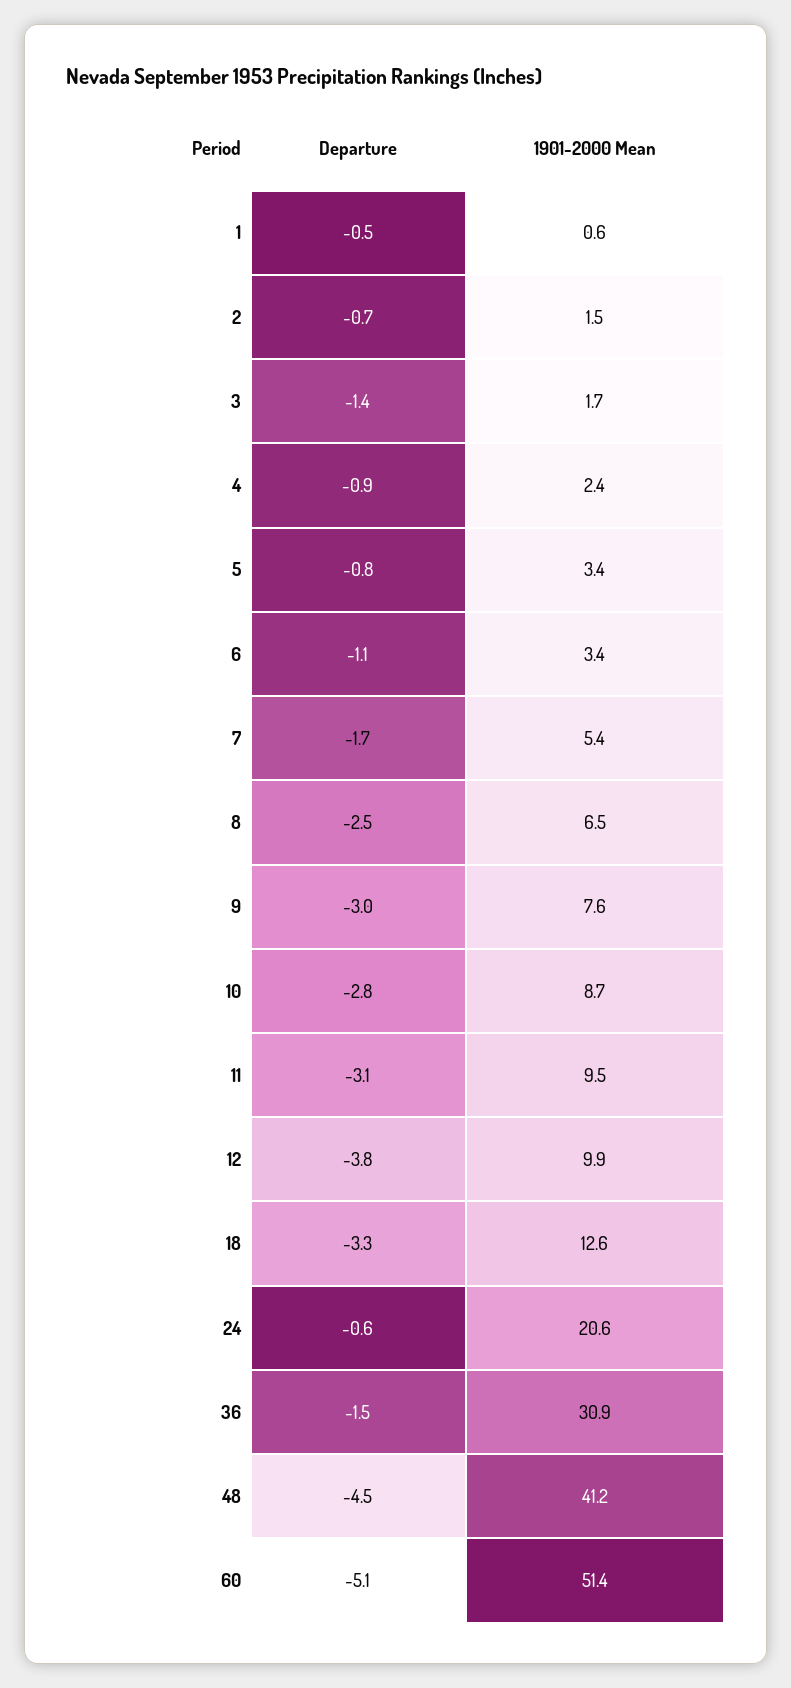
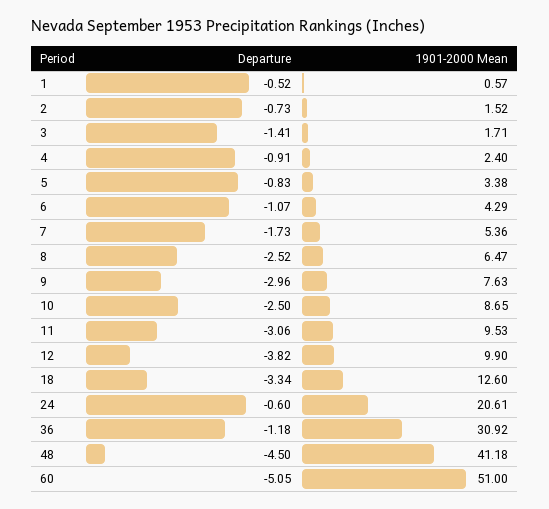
1901-2000 Mean, 6: 3.4 -> 4.29
Departure, 10: -2.8 -> -2.5
Departure, 36: -1.5 -> -1.18
1901-2000 Mean, 60: 51.4 -> 51

